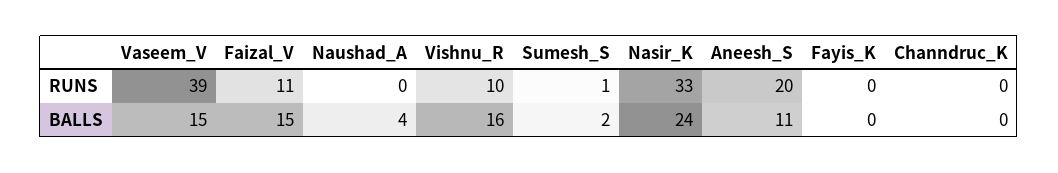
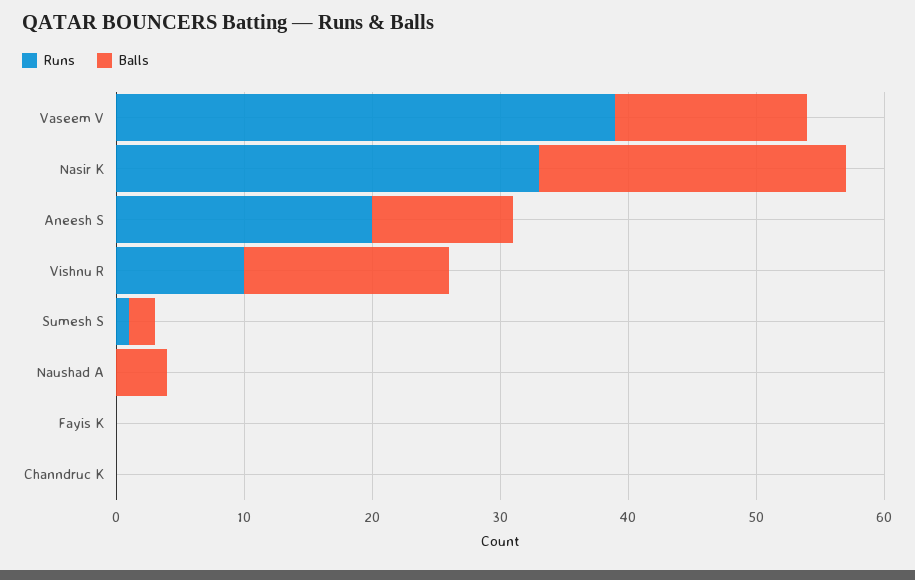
RUNS, Faizal_V: 11 -> none
BALLS, Faizal_V: 15 -> none

